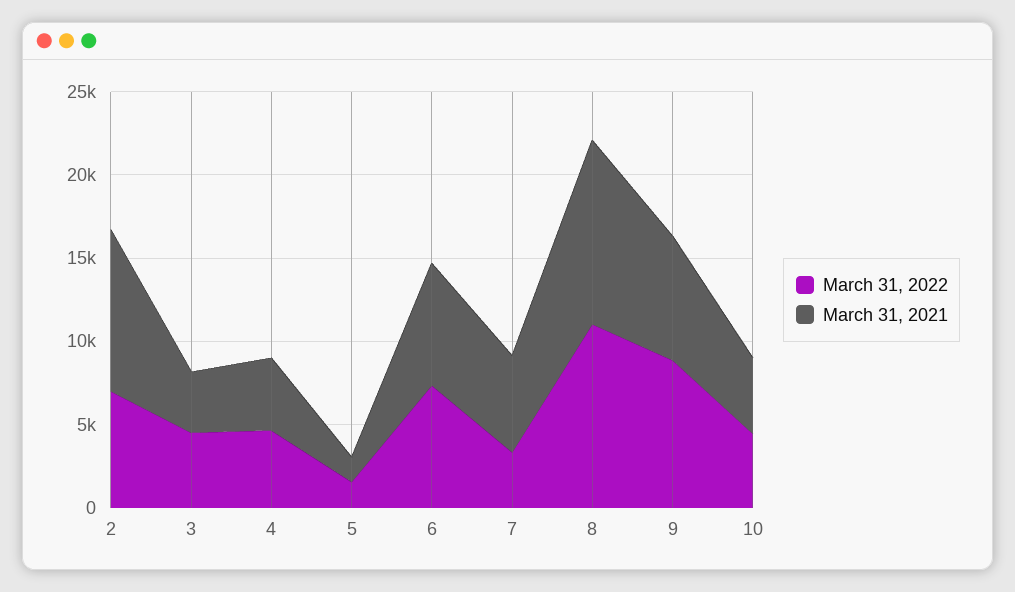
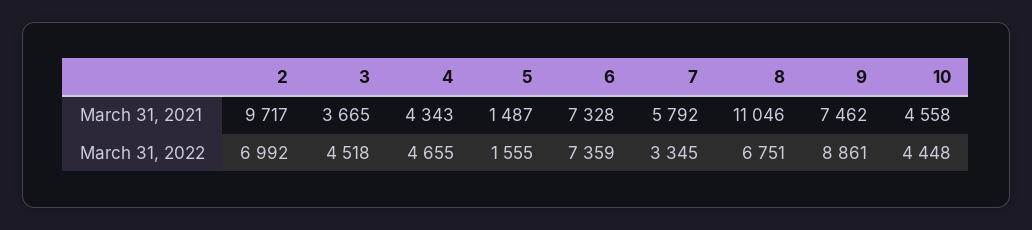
March 31, 2022, 8: 11000 -> 6751

